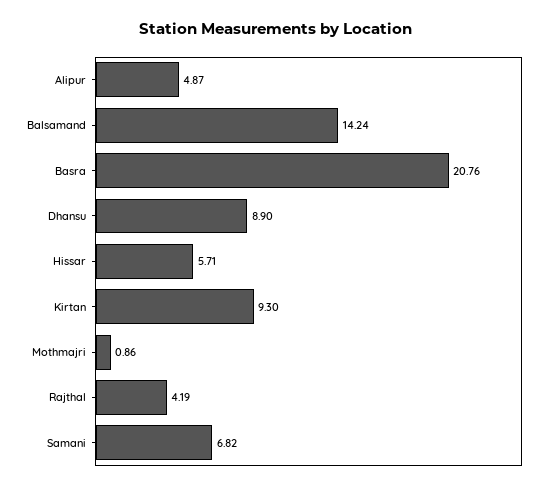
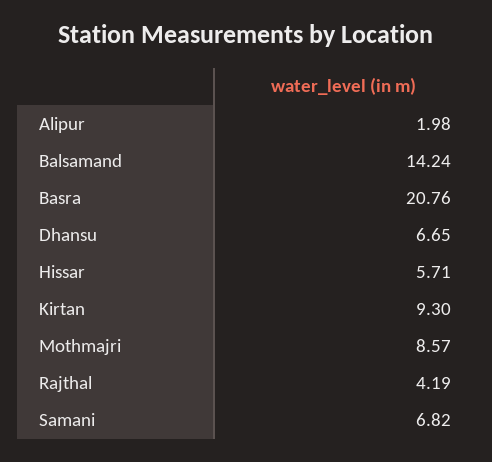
Alipur: 4.87 -> 1.98
Dhansu: 8.9 -> 6.65
Mothmajri: 0.86 -> 8.57

